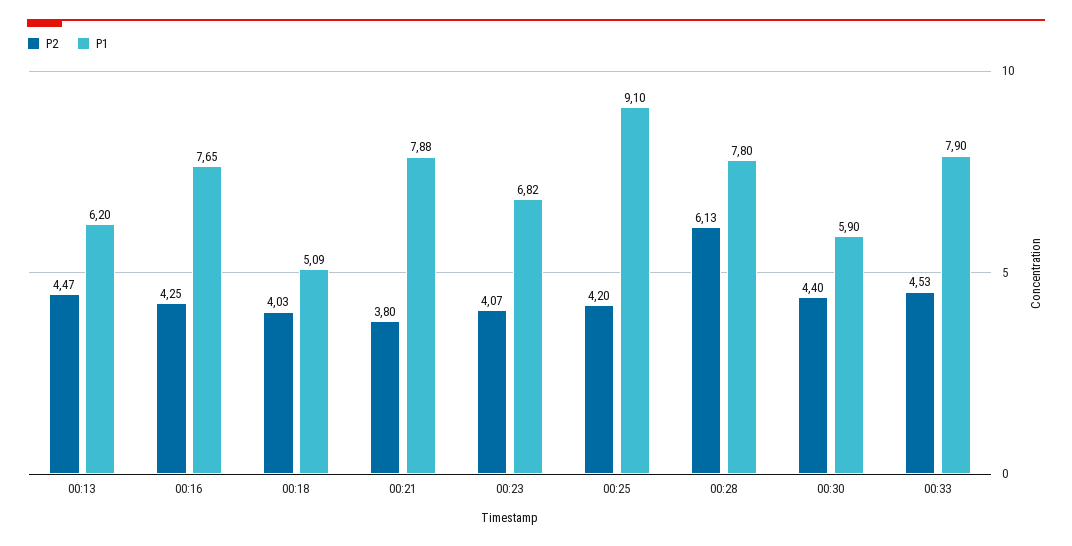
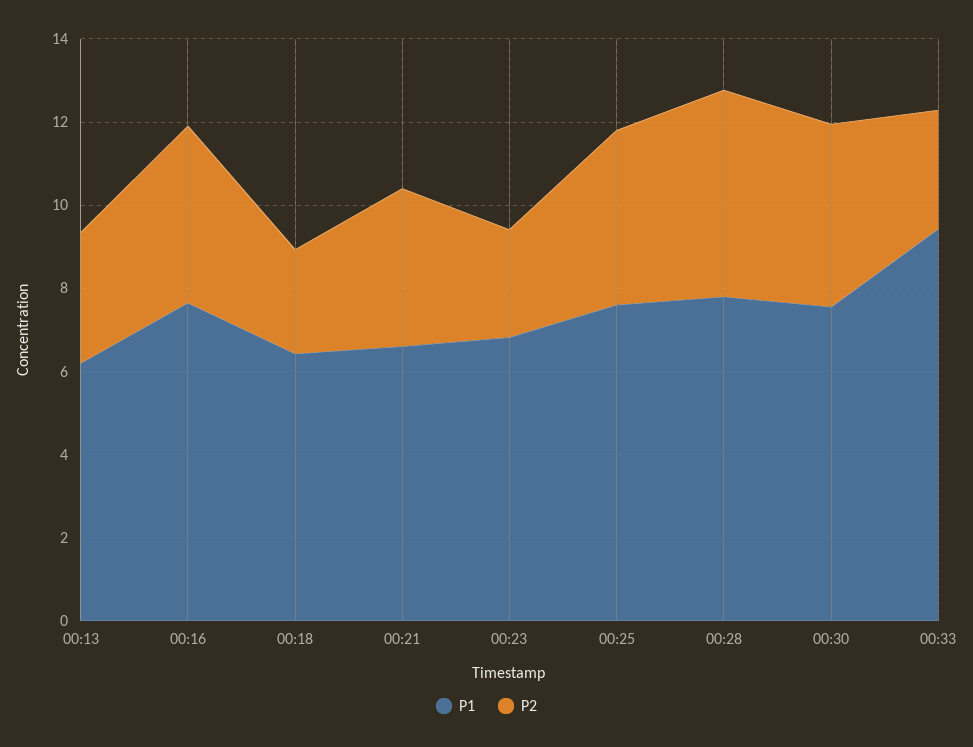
P2, 00:13: 4.47 -> 3
P2, 00:18: 4.03 -> 2.5
P1, 00:18: 5.09 -> 6.5
P1, 00:21: 7.88 -> 6.5
P2, 00:23: 4.07 -> 2.5
P1, 00:25: 9.1 -> 7.5
P2, 00:28: 6.13 -> 5
P1, 00:30: 5.9 -> 7.5
P2, 00:33: 4.53 -> 3
P1, 00:33: 7.9 -> 9.5

